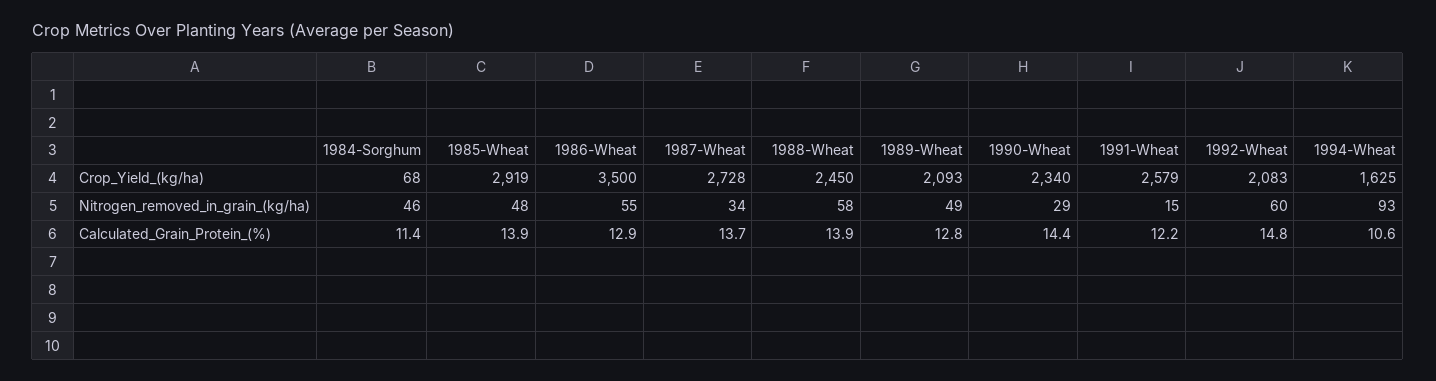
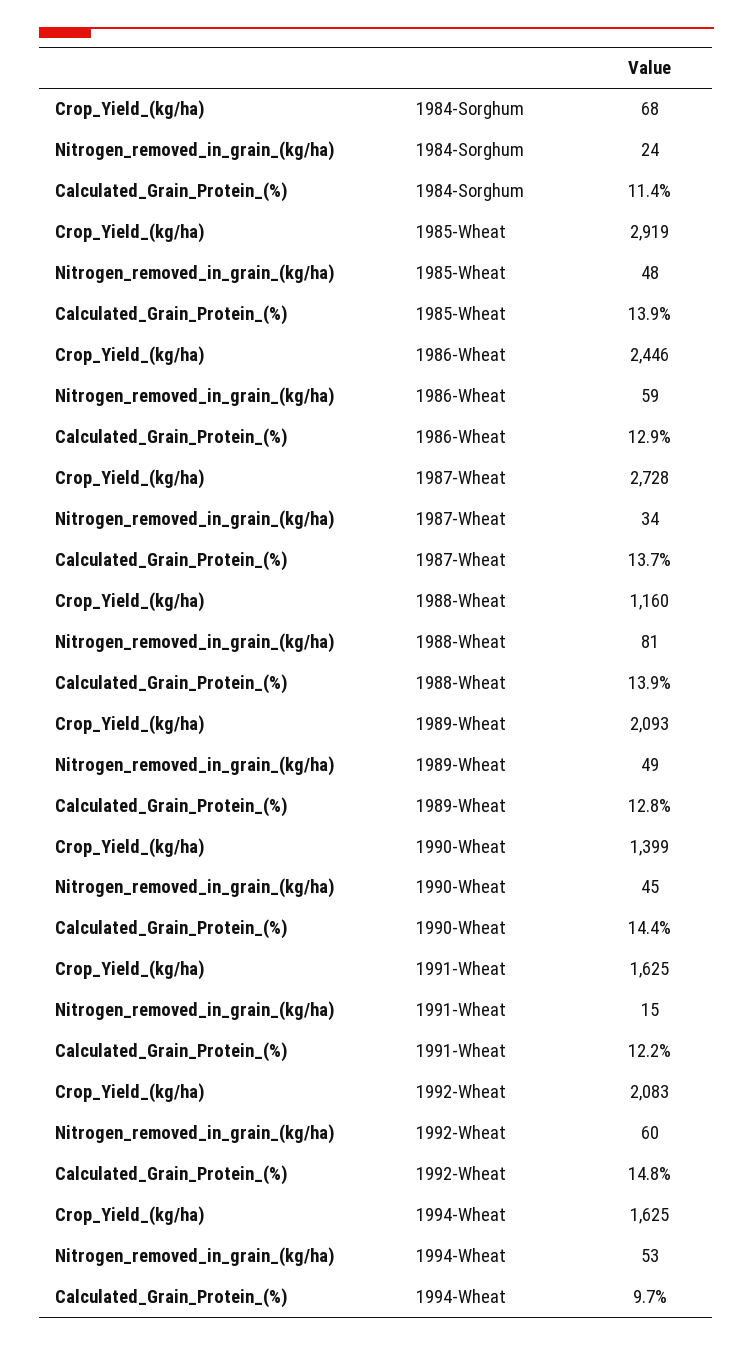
1986-Wheat, Crop_Yield_(kg/ha): 3500 -> 2446
1988-Wheat, Crop_Yield_(kg/ha): 2450 -> 1160
1990-Wheat, Crop_Yield_(kg/ha): 2340 -> 1399
1991-Wheat, Crop_Yield_(kg/ha): 2579 -> 1625
1984-Sorghum, Nitrogen_removed_in_grain_(kg/ha): 46 -> 24
1986-Wheat, Nitrogen_removed_in_grain_(kg/ha): 55 -> 59
1988-Wheat, Nitrogen_removed_in_grain_(kg/ha): 58 -> 81
1990-Wheat, Nitrogen_removed_in_grain_(kg/ha): 29 -> 45
1994-Wheat, Nitrogen_removed_in_grain_(kg/ha): 93 -> 53
1994-Wheat, Calculated_Grain_Protein_(%): 10.6 -> 9.7

